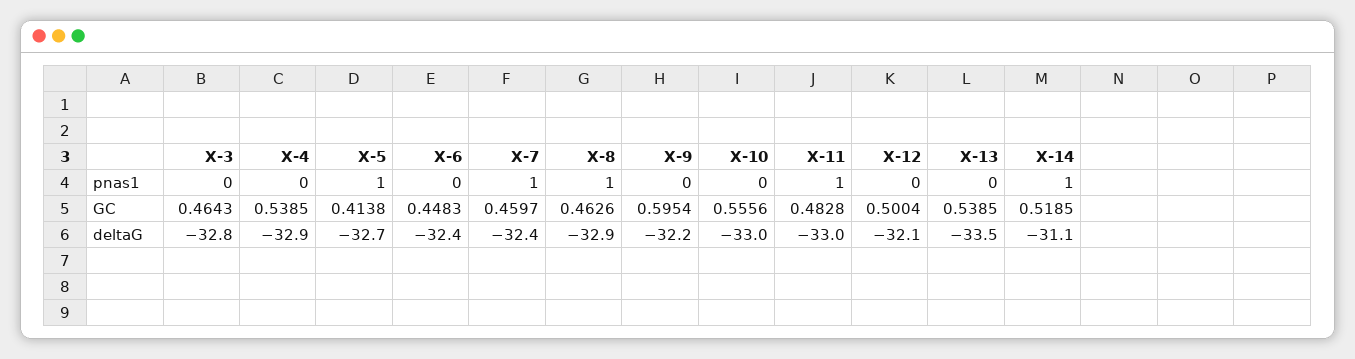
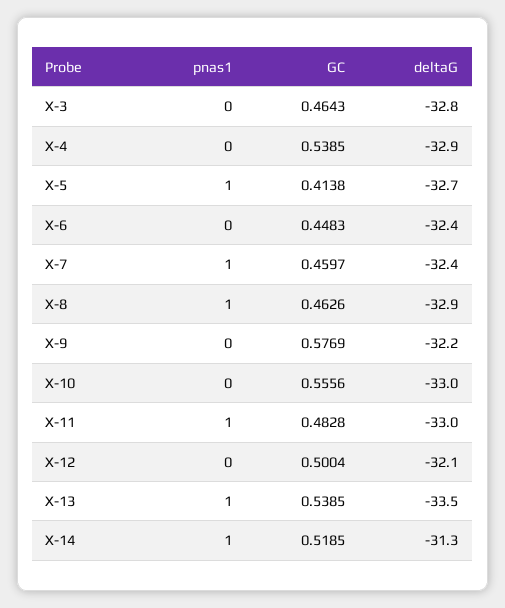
X-13, pnas1: 0 -> 1
X-9, GC: 0.5954 -> 0.5769
X-14, deltaG: -31.1 -> -31.3

